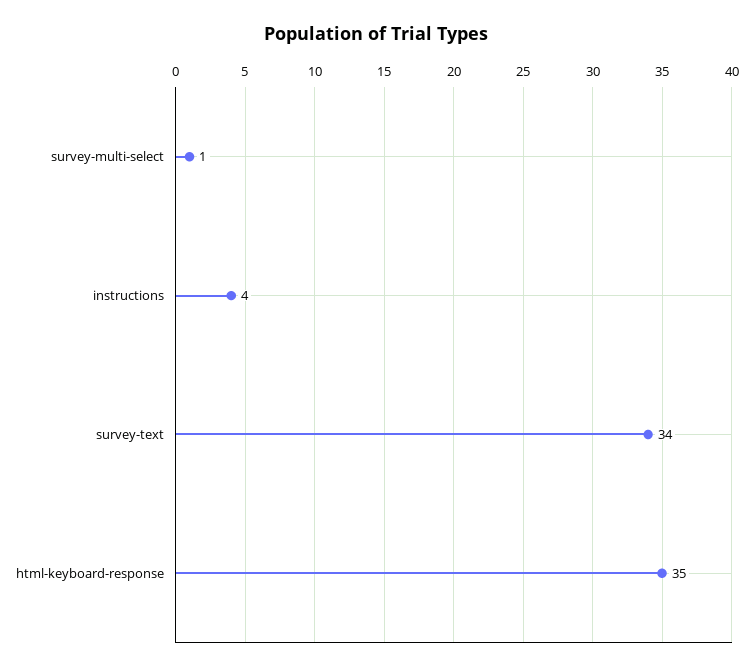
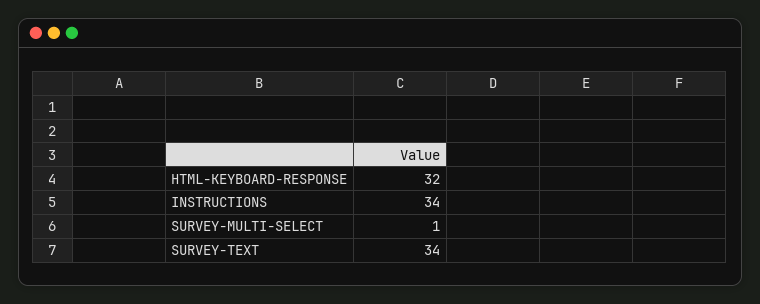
instructions: 4 -> 34
html-keyboard-response: 35 -> 32

